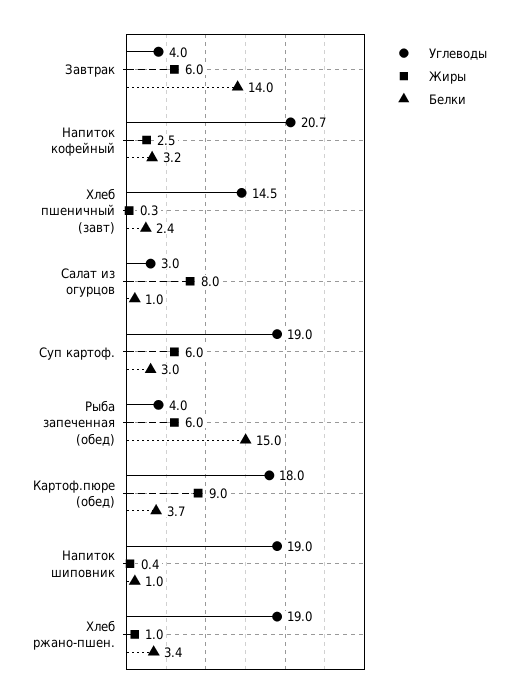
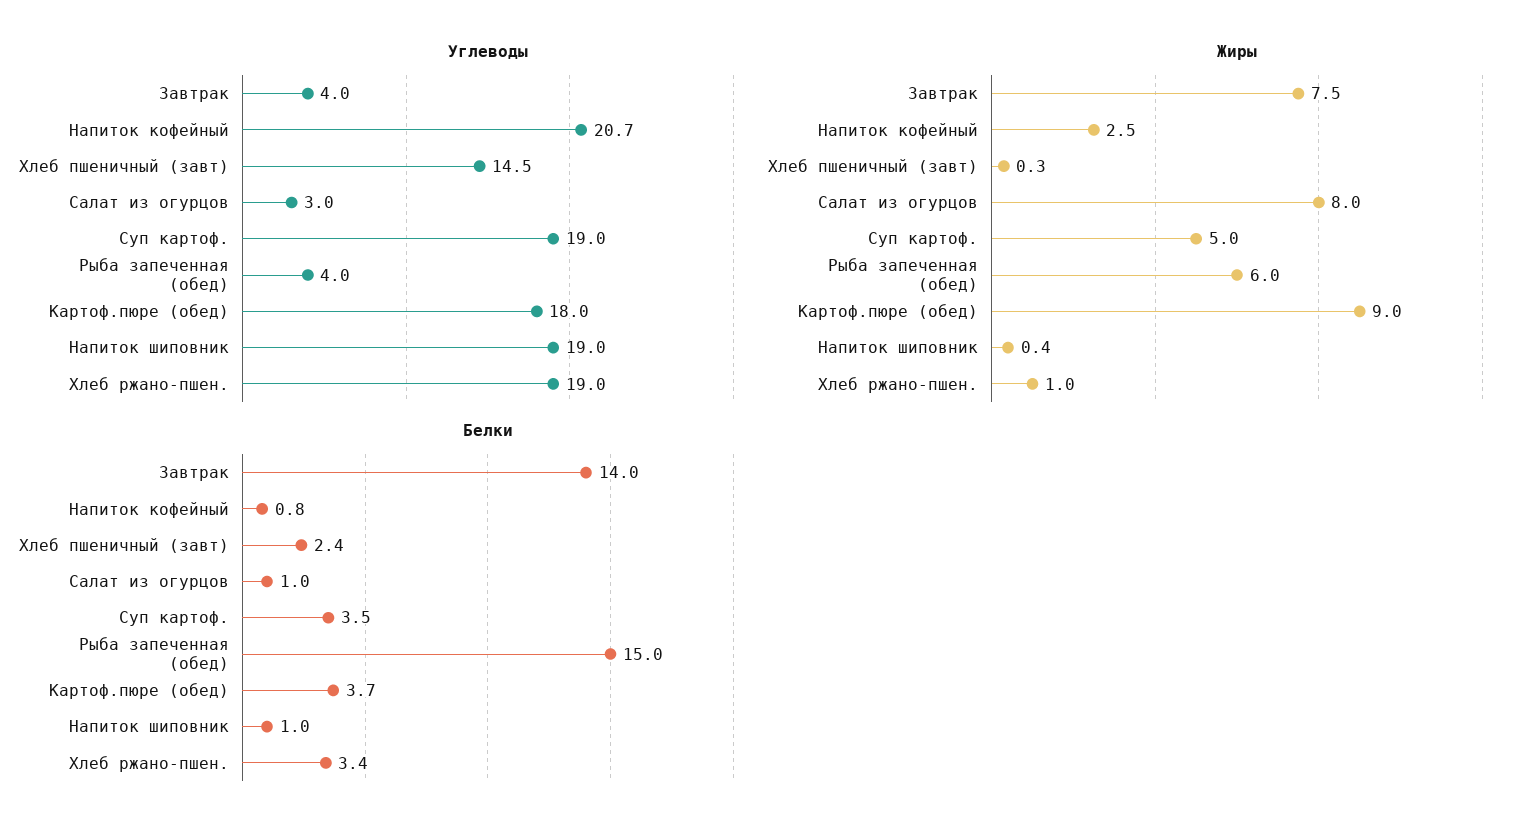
Жиры, Завтрак: 6 -> 7.5
Белки, Напиток кофейный: 3.2 -> 0.8
Жиры, Суп картоф.: 6 -> 5
Белки, Суп картоф.: 3 -> 3.5

